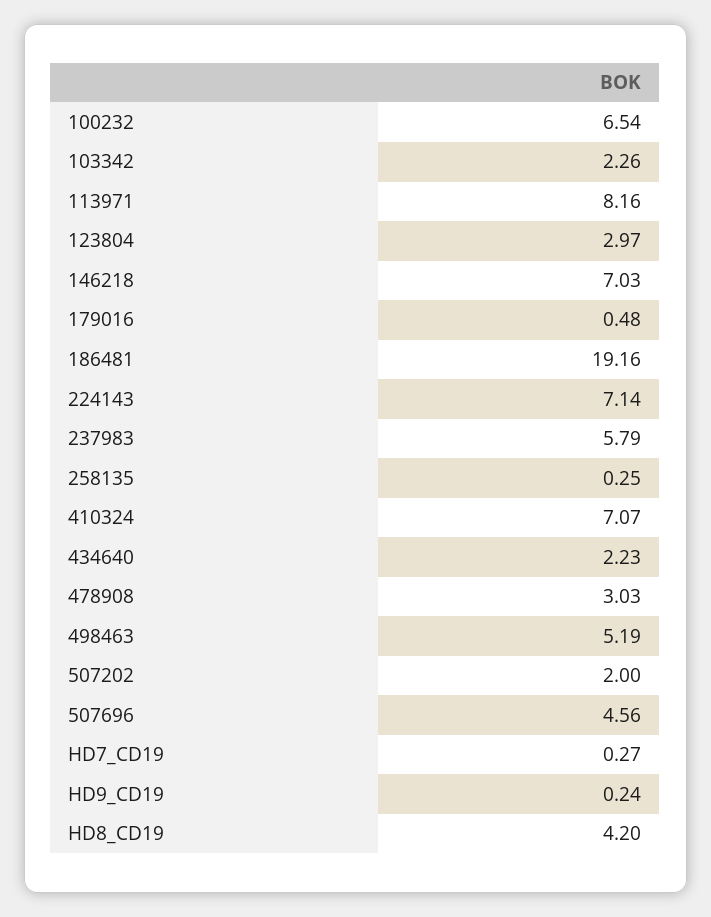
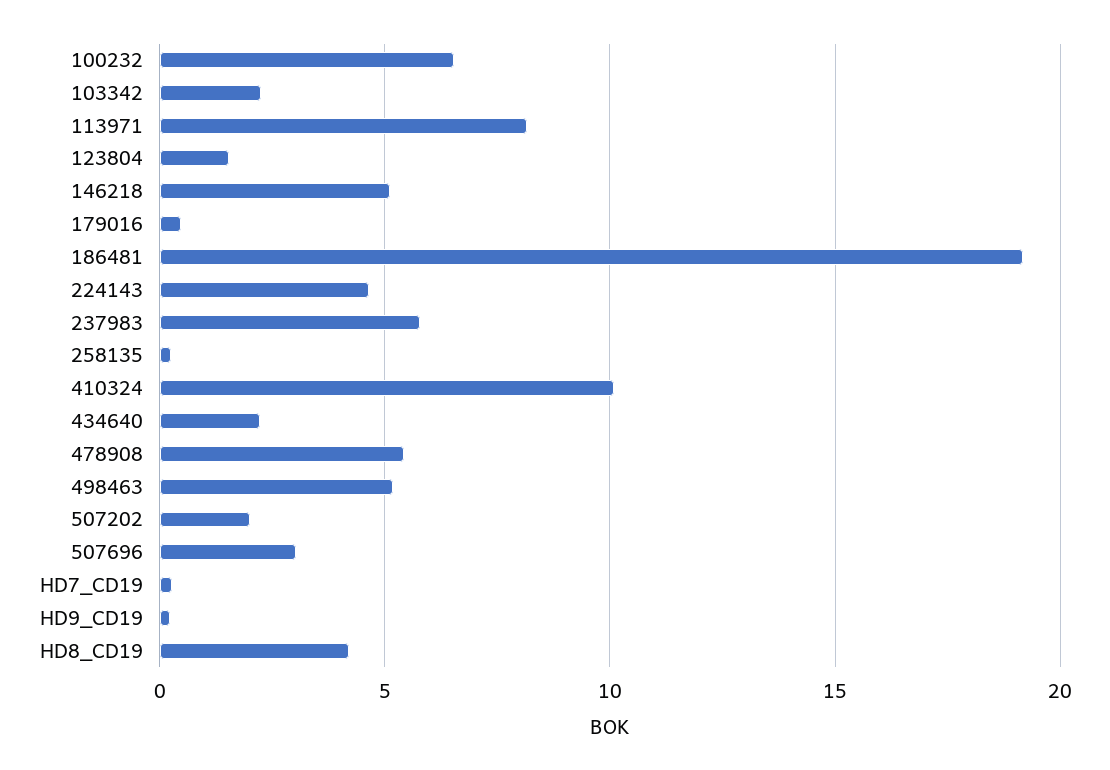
123804: 2.97 -> 1.5
146218: 7.03 -> 5
224143: 7.14 -> 4.5
410324: 7.07 -> 10
478908: 3.03 -> 5.5
507696: 4.56 -> 3

